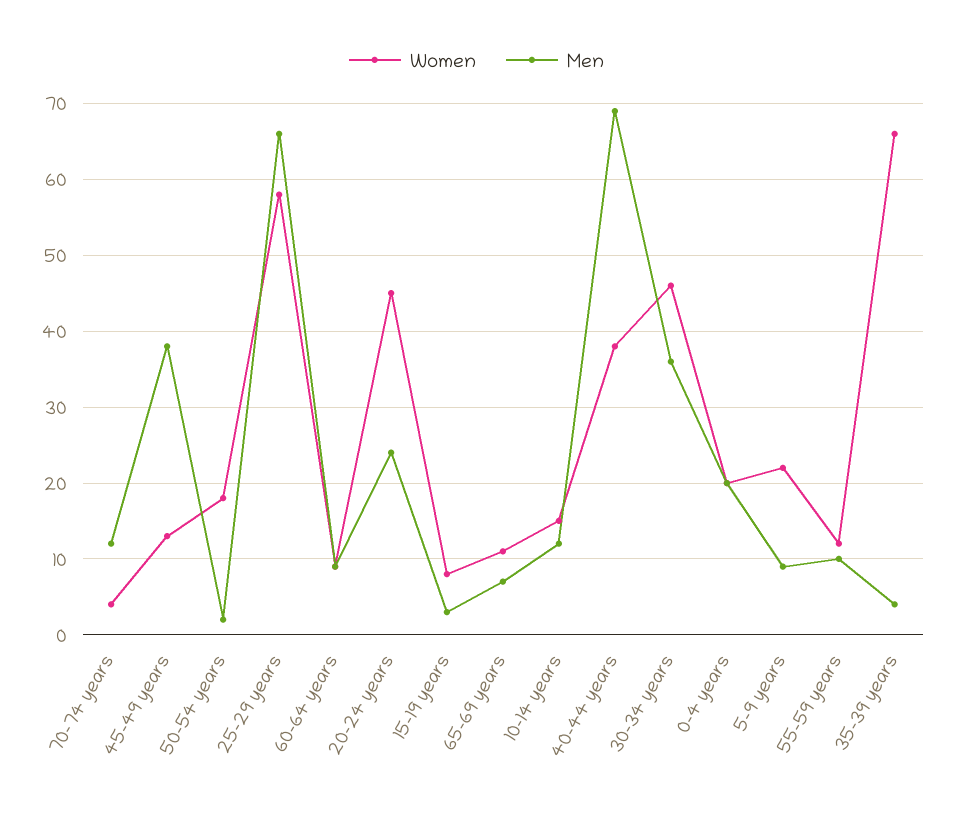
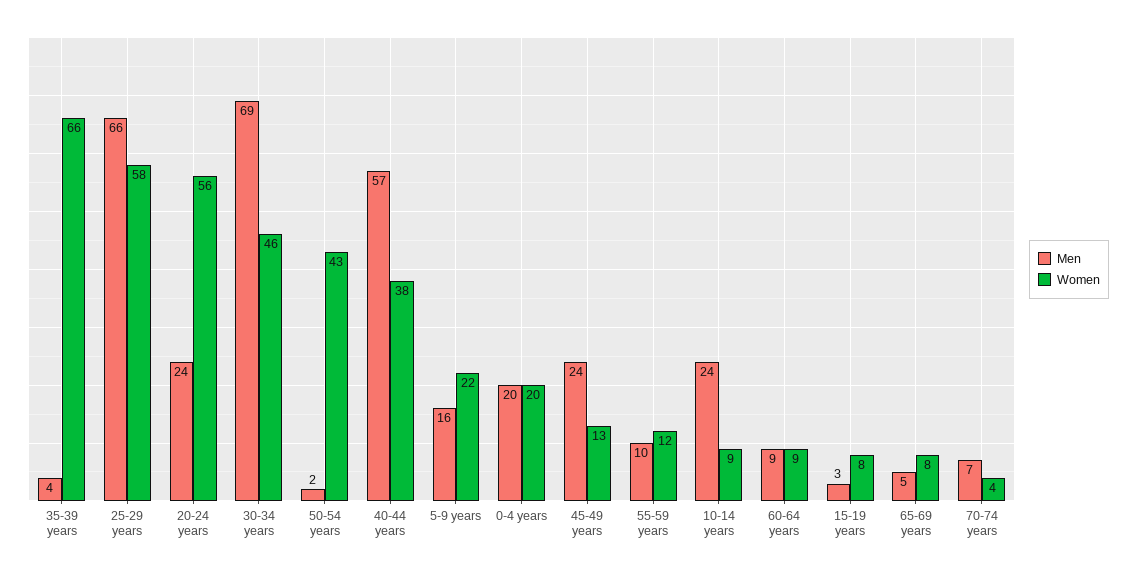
Men, 70-74 years: 12 -> 7
Men, 45-49 years: 38 -> 24
Women, 50-54 years: 18 -> 43
Women, 20-24 years: 45 -> 56
Women, 65-69 years: 11 -> 8
Men, 65-69 years: 7 -> 5
Women, 10-14 years: 15 -> 9
Men, 10-14 years: 12 -> 24
Men, 40-44 years: 69 -> 57
Men, 30-34 years: 36 -> 69
Men, 5-9 years: 9 -> 16

